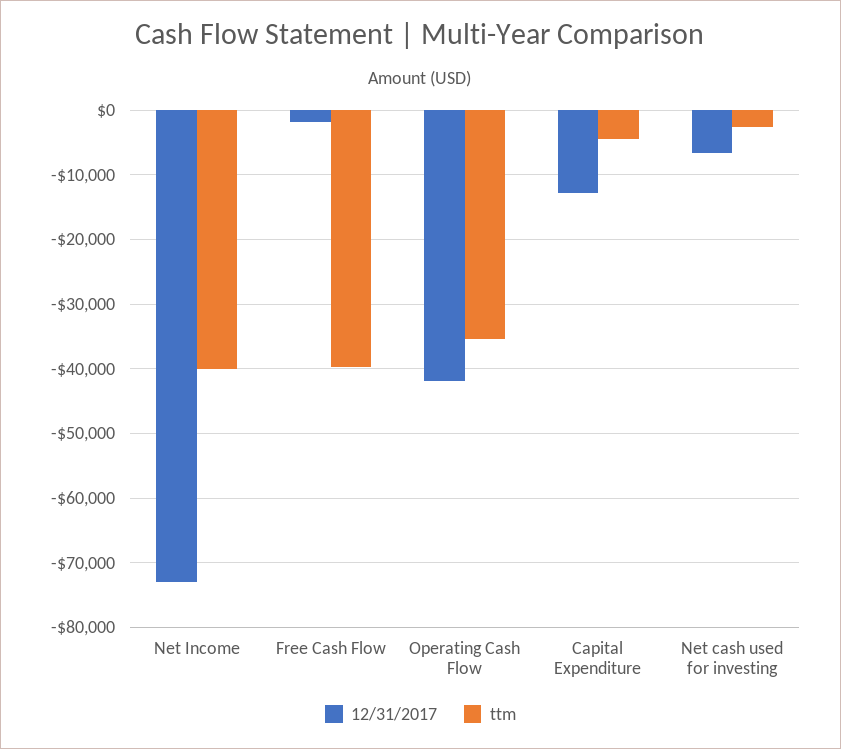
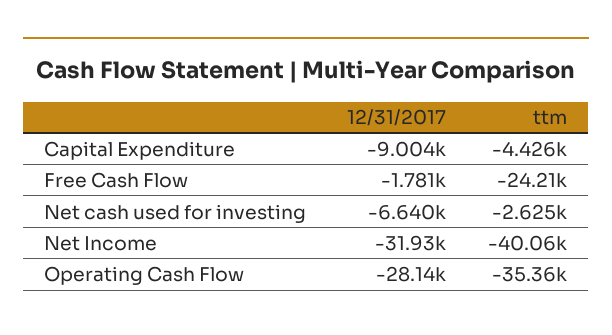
12/31/2017, Net Income: -73000 -> -31930
ttm, Free Cash Flow: -40000 -> -24210
12/31/2017, Operating Cash Flow: -42000 -> -28140
12/31/2017, Capital Expenditure: -13000 -> -9004

